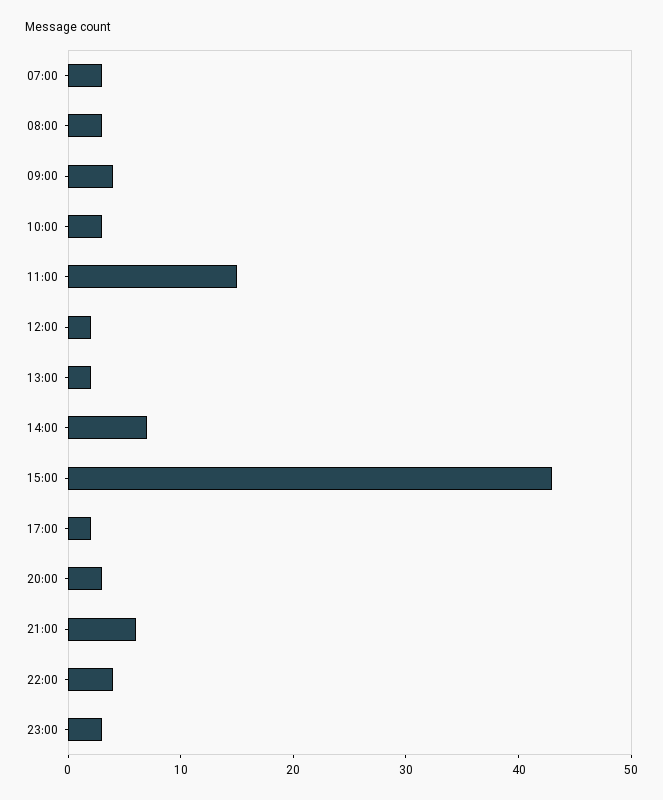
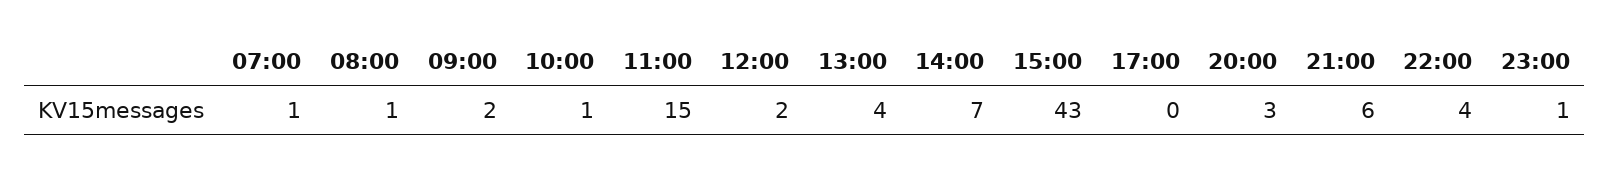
07:00: 3 -> 1
08:00: 3 -> 1
09:00: 4 -> 2
10:00: 3 -> 1
13:00: 2 -> 4
17:00: 2 -> 0
23:00: 3 -> 1

